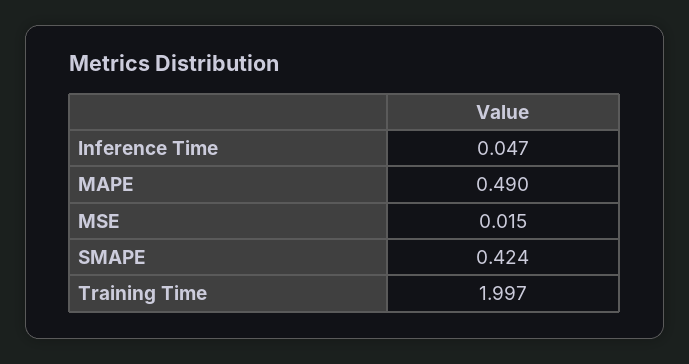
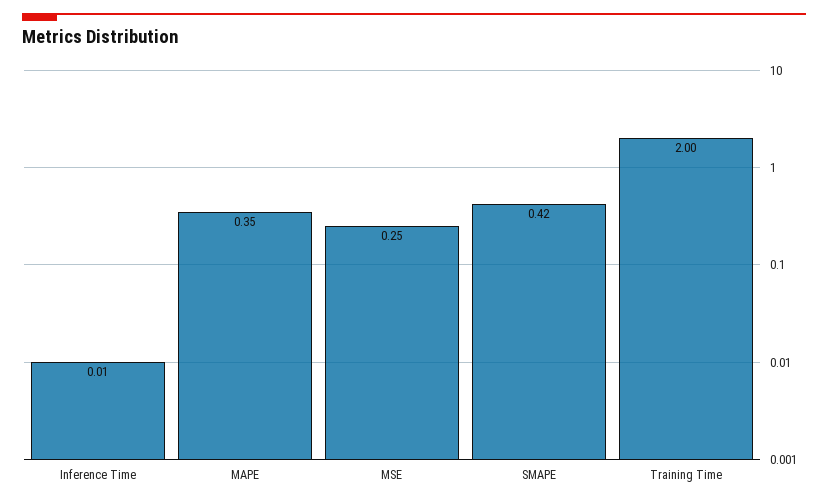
Inference Time: 0.047 -> 0.01
MAPE: 0.49 -> 0.35
MSE: 0.015 -> 0.25

